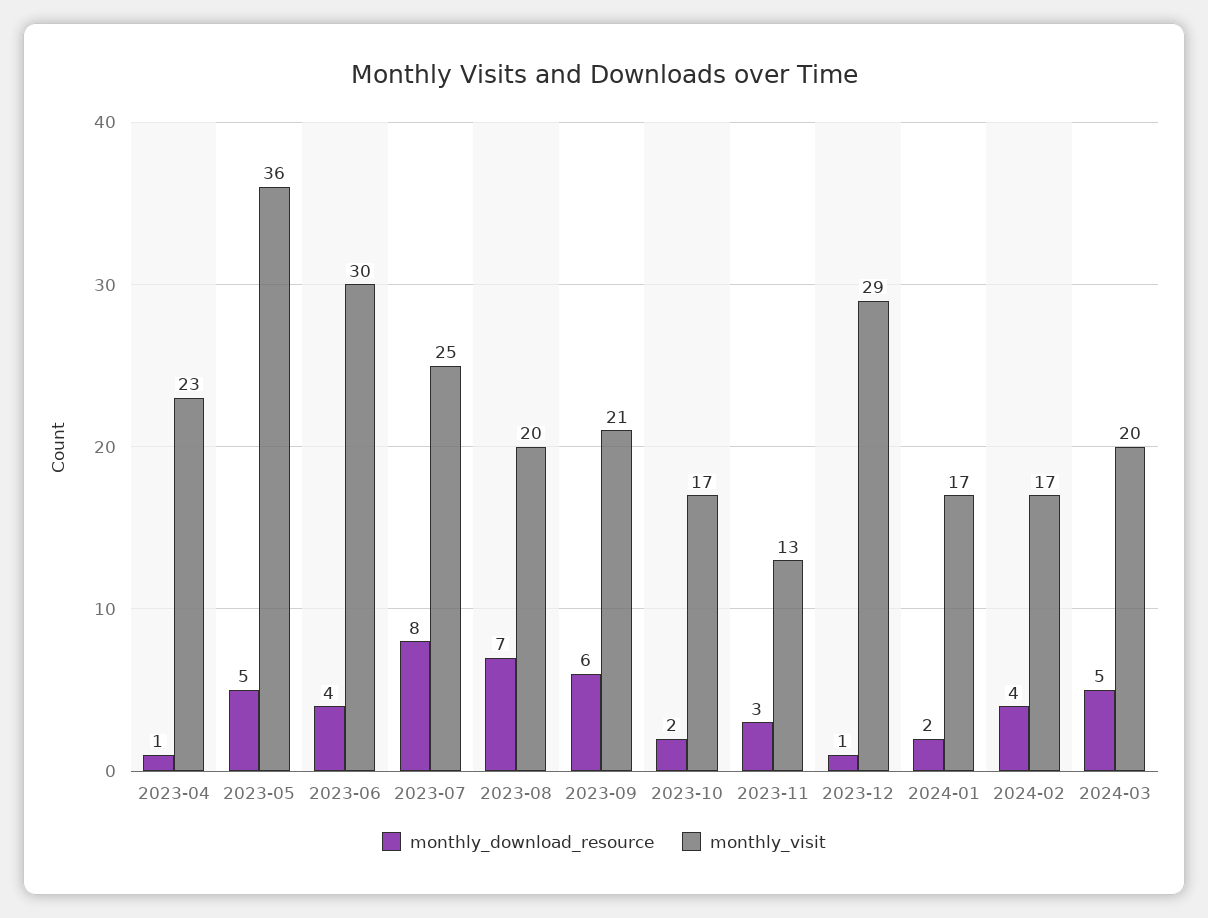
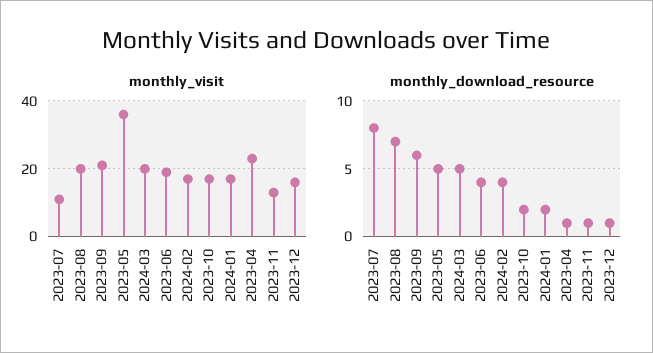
monthly_visit, 2023-06: 30 -> 20
monthly_visit, 2023-07: 25 -> 10
monthly_download_resource, 2023-11: 3 -> 1
monthly_visit, 2023-12: 29 -> 15

